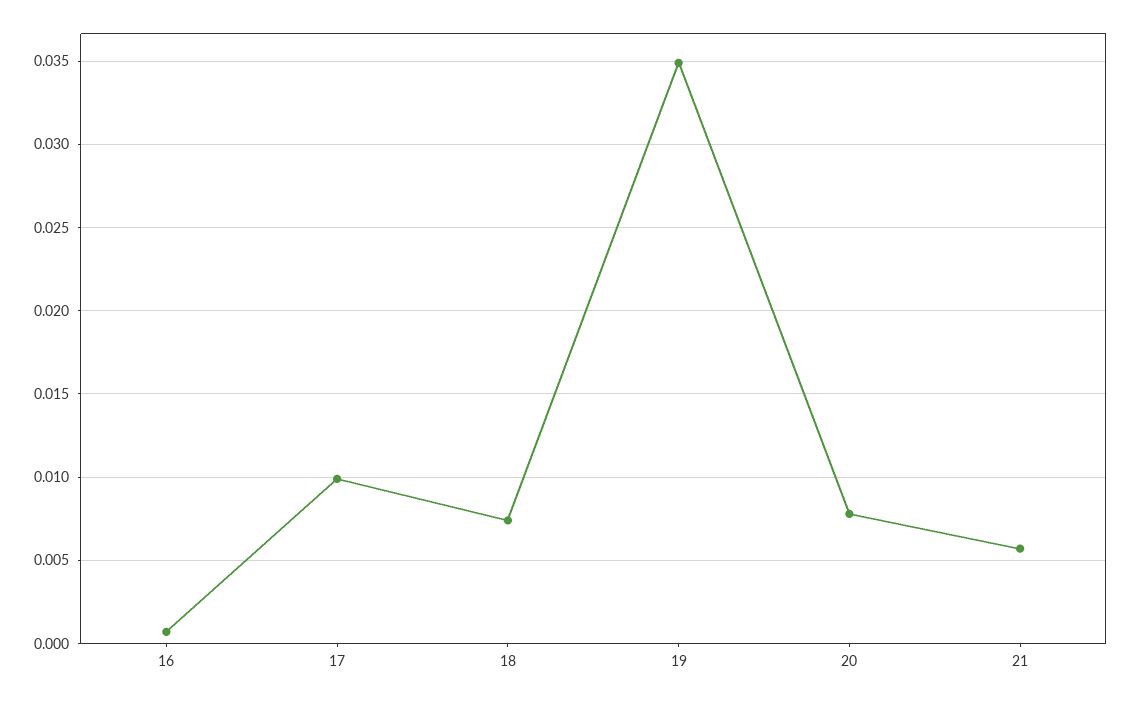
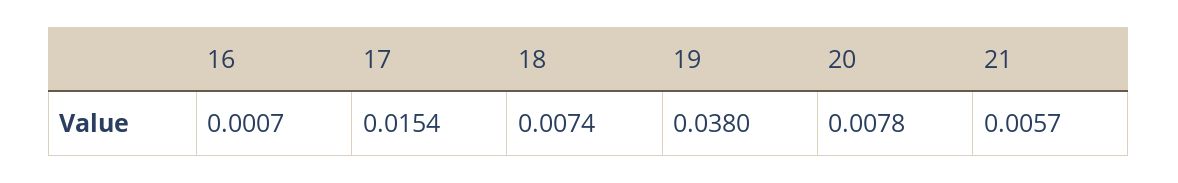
17: 0.01 -> 0.0154
19: 0.035 -> 0.038

